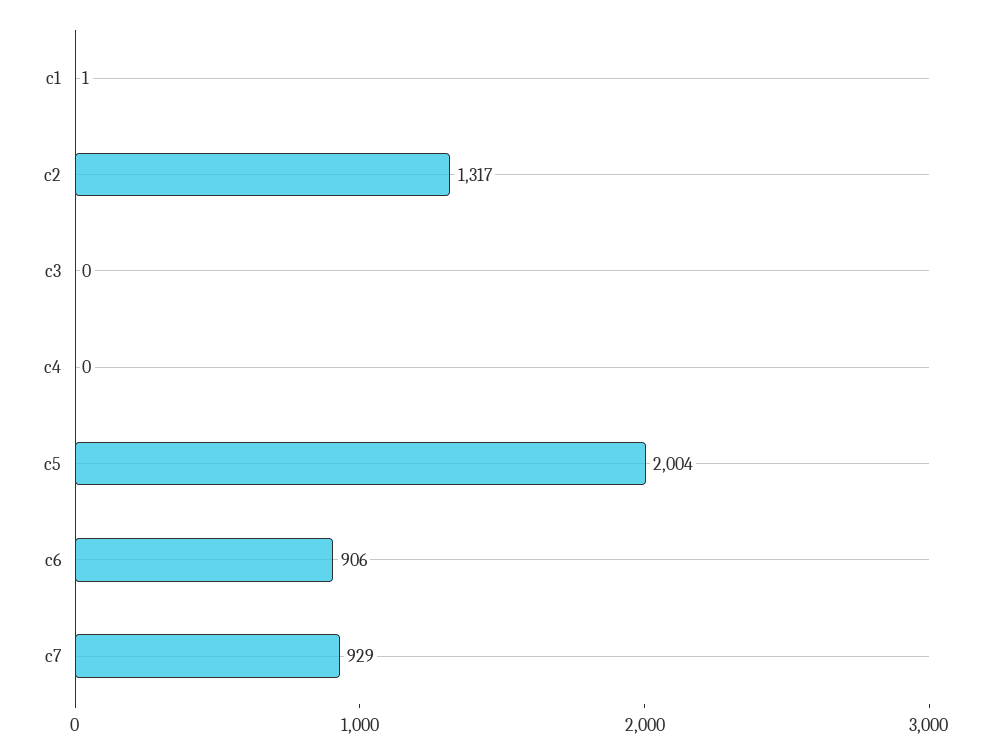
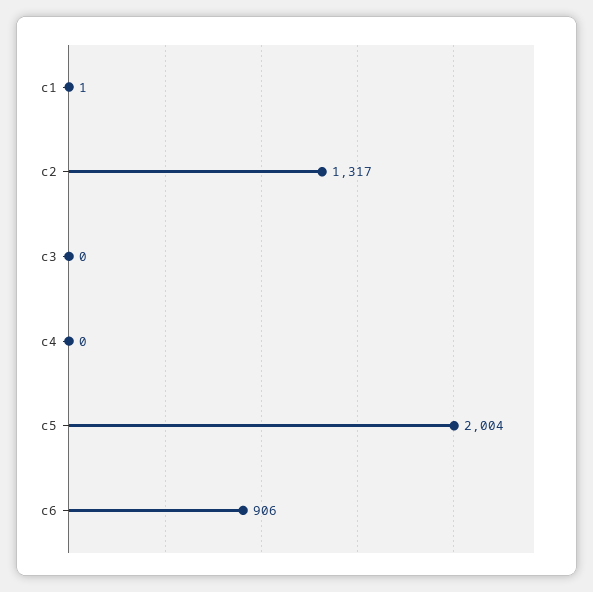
c7: 929 -> none

